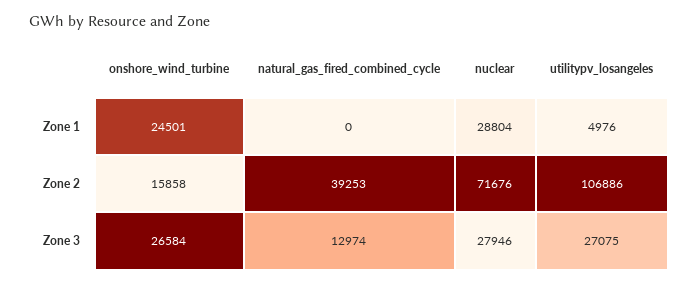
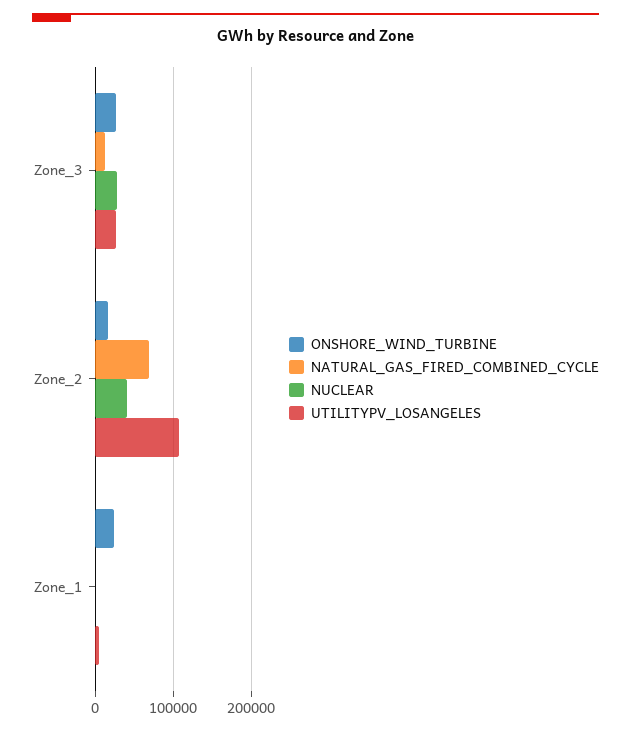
nuclear, Zone 1: 28804 -> 0
natural_gas_fired_combined_cycle, Zone 2: 39253 -> 70000
nuclear, Zone 2: 71676 -> 40000

